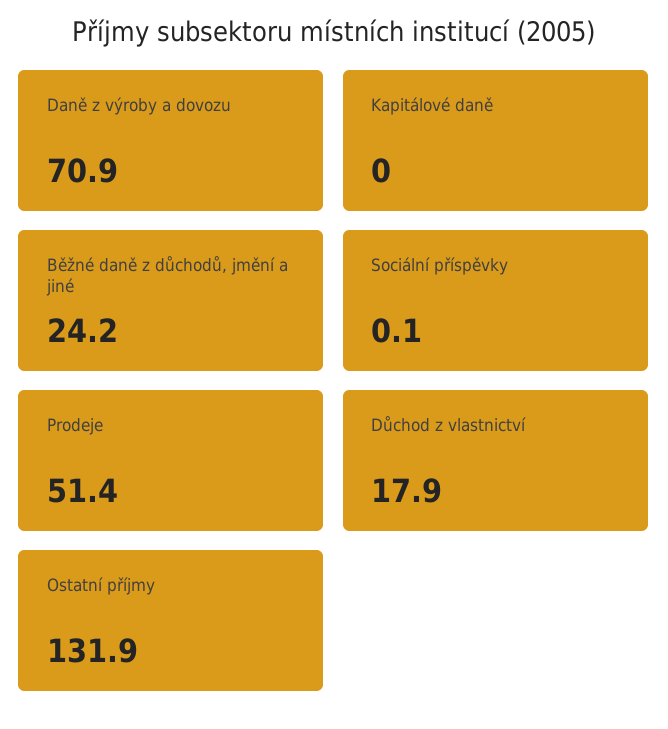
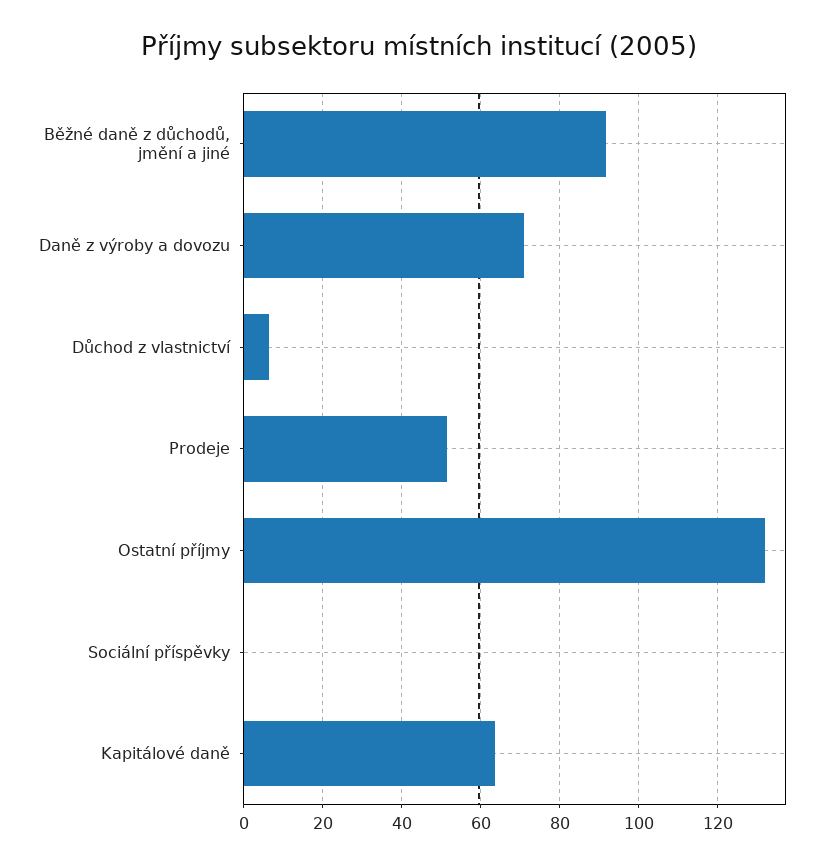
Kapitálové daně: 0 -> 64
Běžné daně z důchodů, jmění a jiné: 24.2 -> 92
Důchod z vlastnictví: 17.9 -> 6

